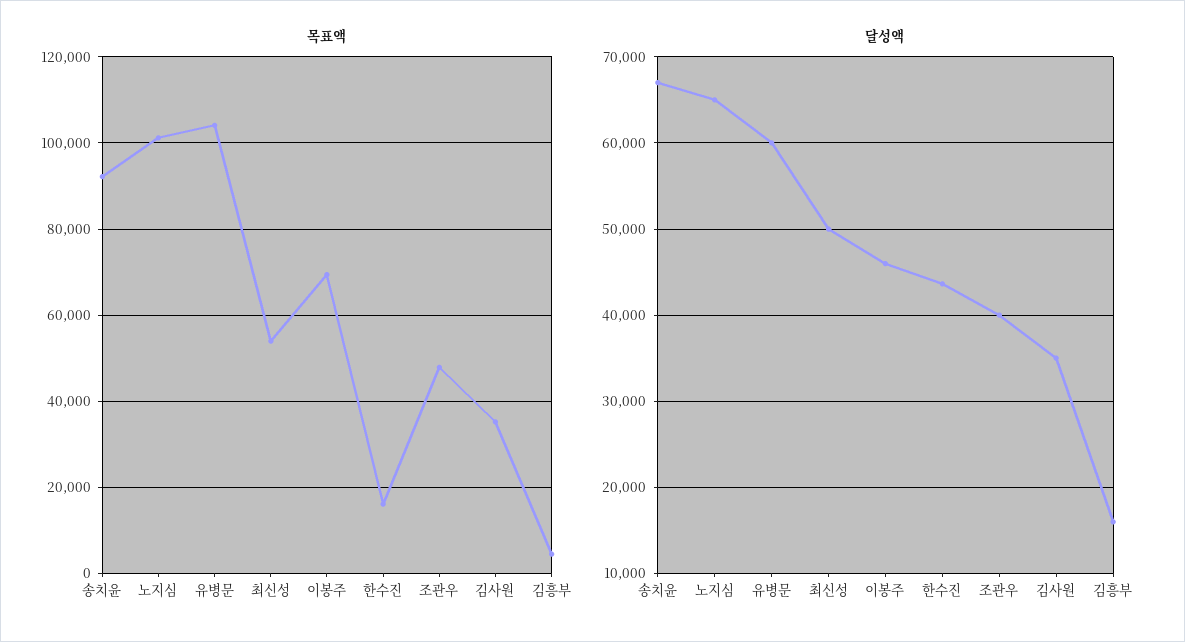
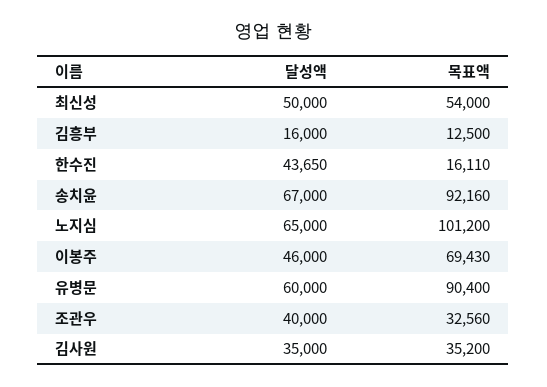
목표액, 유병문: 104000 -> 90400
목표액, 조관우: 48000 -> 32560
목표액, 김흥부: 4000 -> 12500

